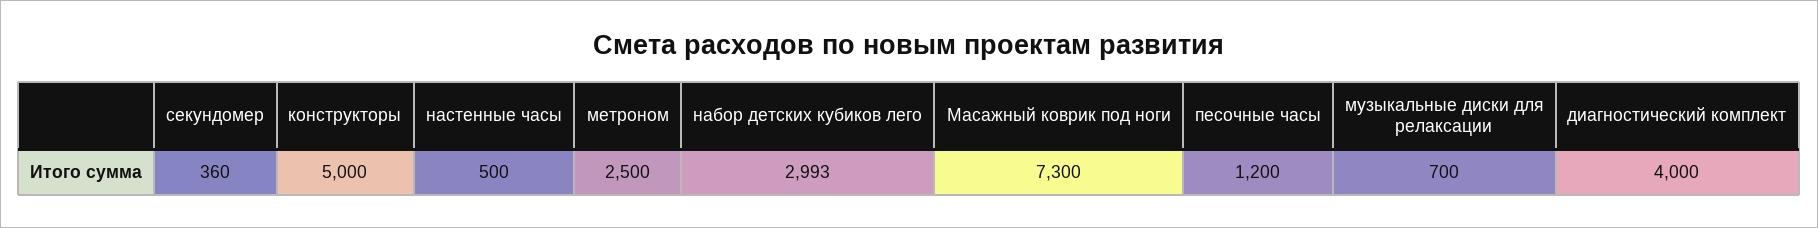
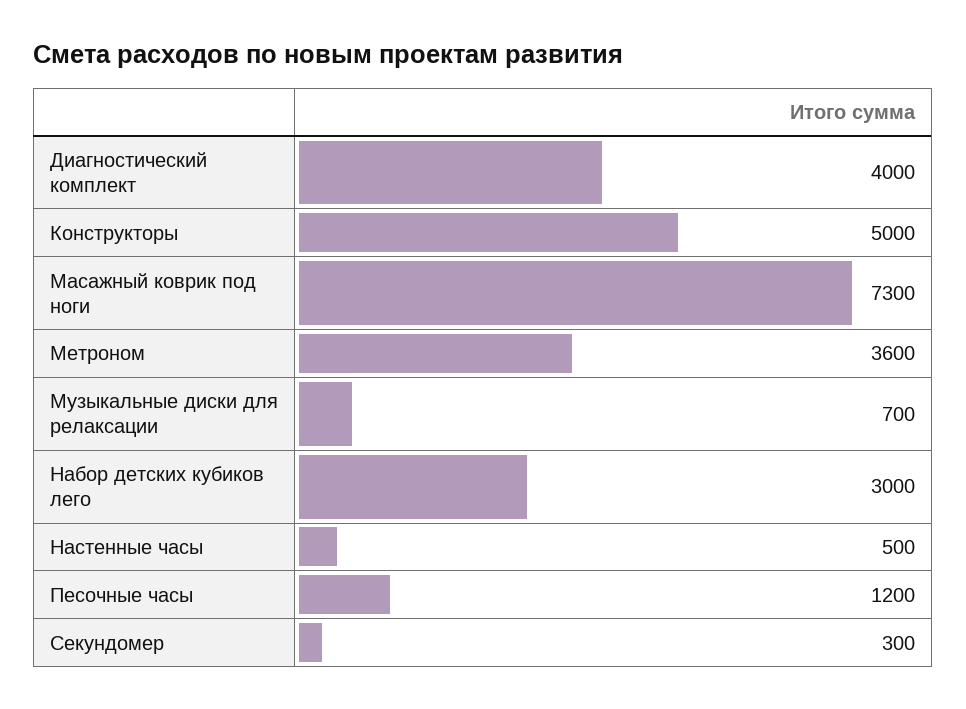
секундомер: 360 -> 300
метроном: 2500 -> 3600
набор детских кубиков лего: 2993 -> 3000

